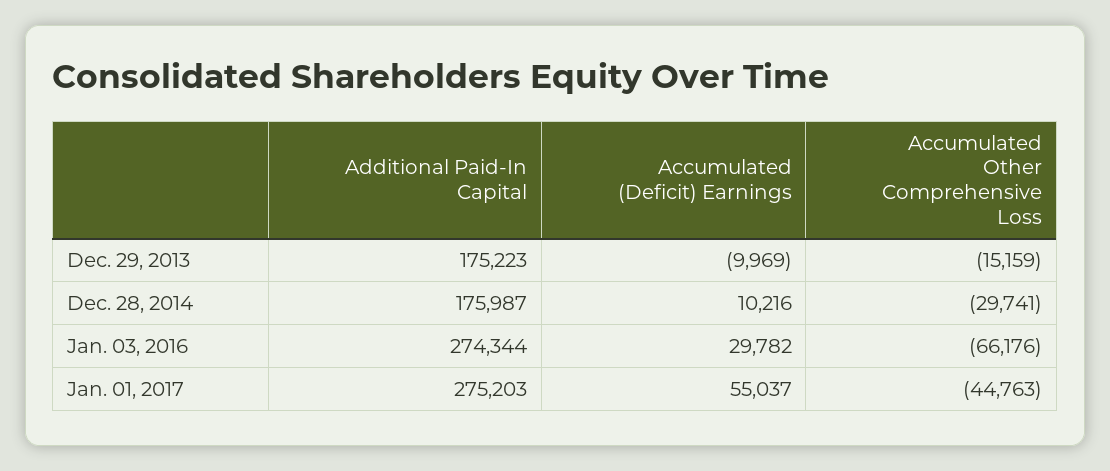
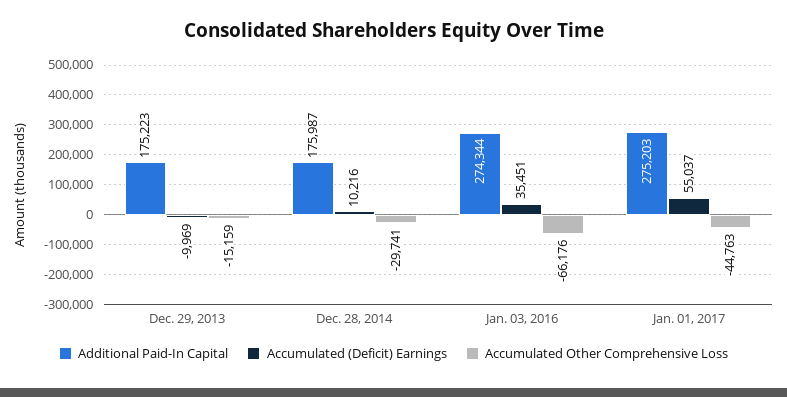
Accumulated (Deficit) Earnings, Jan. 03, 2016: 29782 -> 35451

